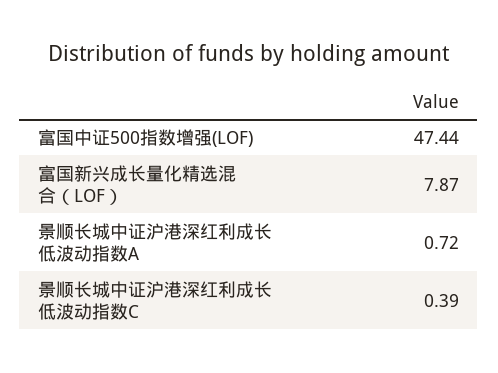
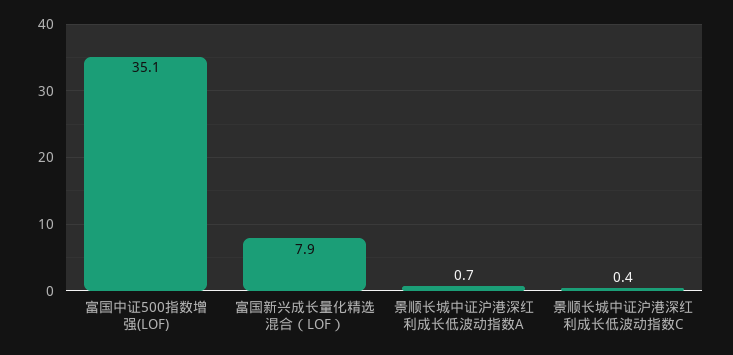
富国中证500指数增强(LOF): 47.44 -> 35.1

